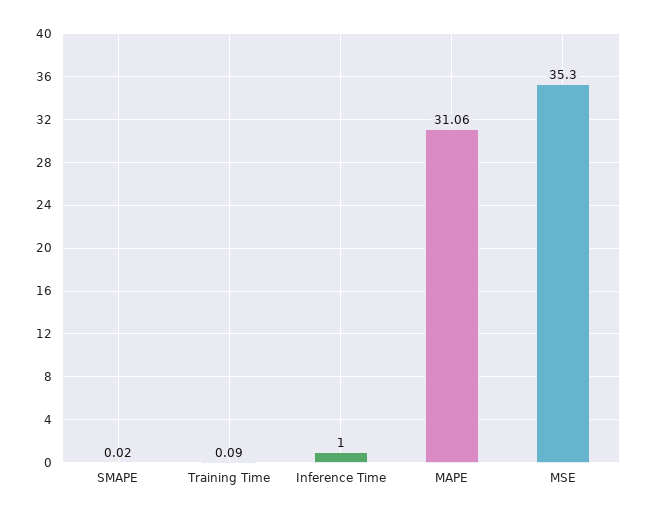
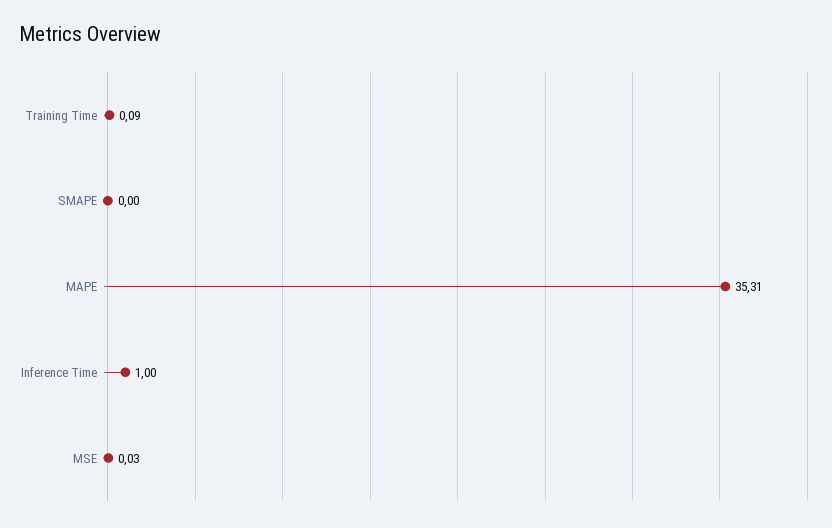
SMAPE: 0.02 -> 0
MAPE: 31.06 -> 35.31
MSE: 35.3 -> 0.03

